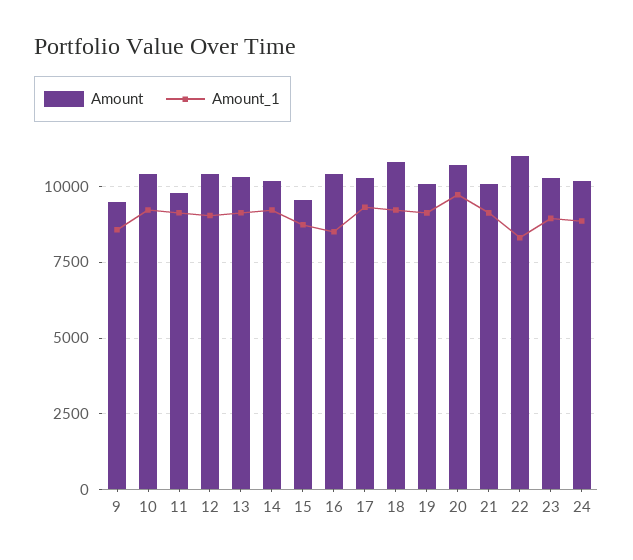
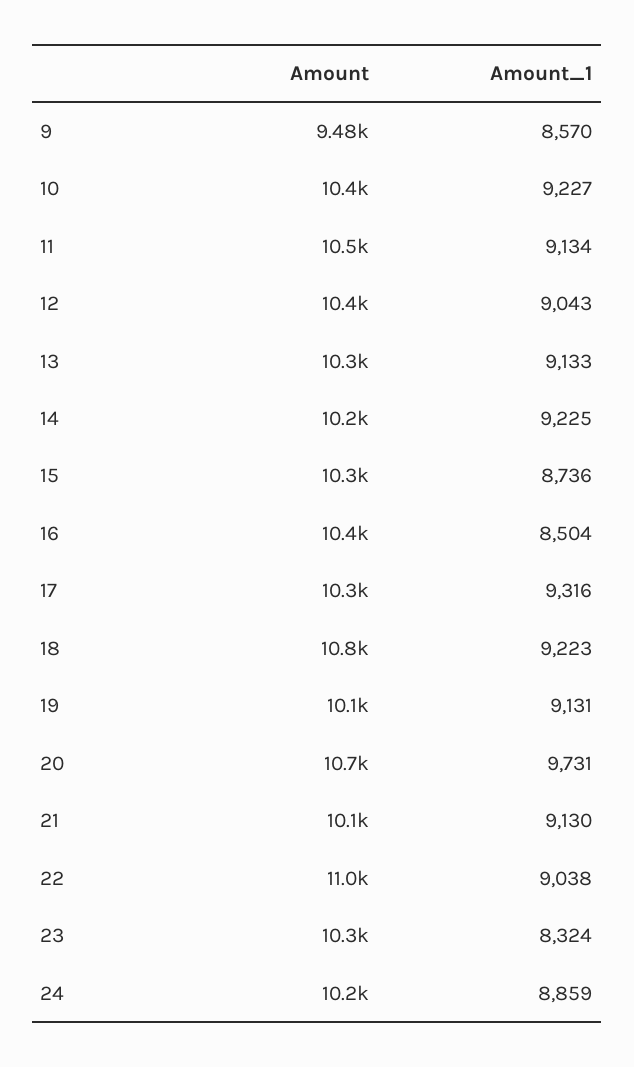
Amount, 11: 9750 -> 10500
Amount, 15: 9500 -> 10300
Amount_1, 22: 8250 -> 9038
Amount_1, 23: 9000 -> 8324

